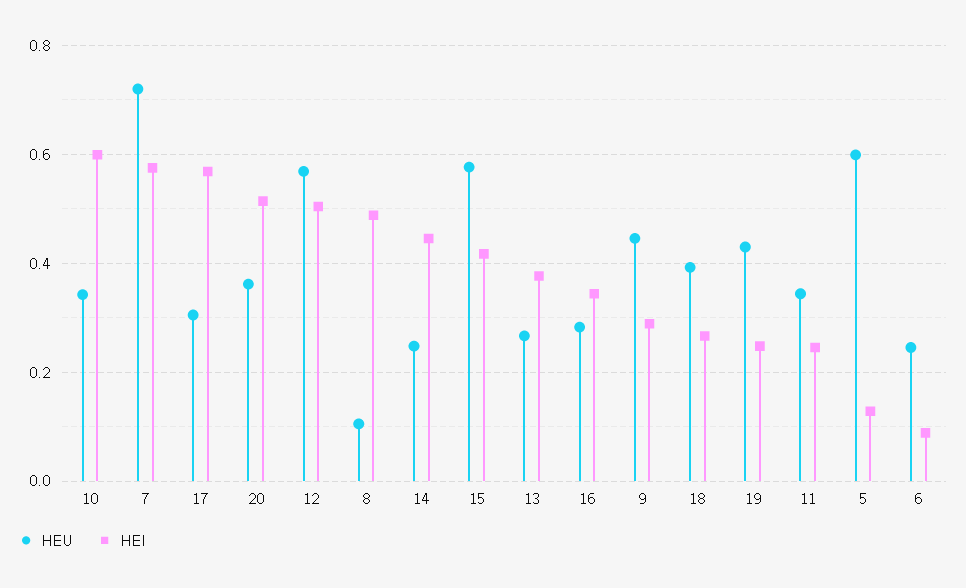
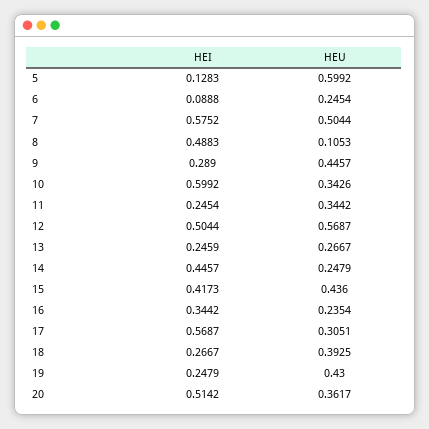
HEU, 7: 0.72 -> 0.5044
HEU, 15: 0.58 -> 0.436
HEI, 13: 0.38 -> 0.2459
HEU, 16: 0.28 -> 0.2354

